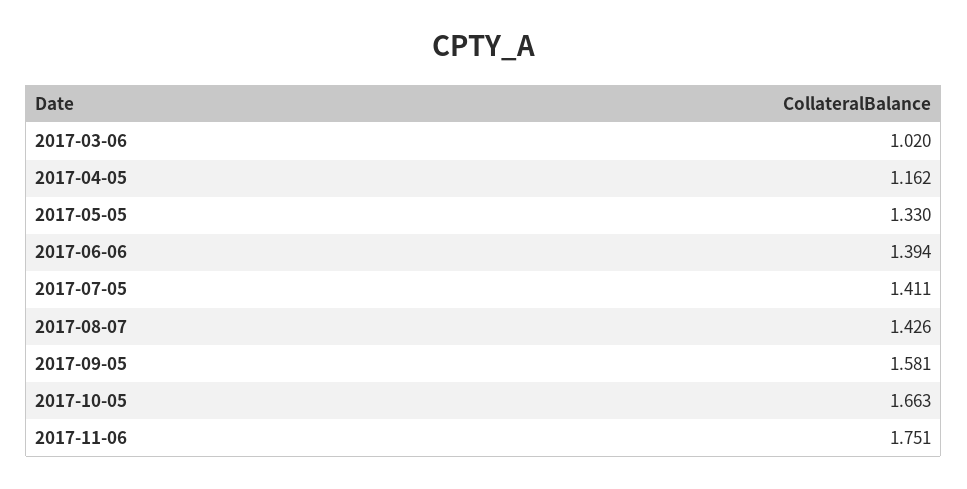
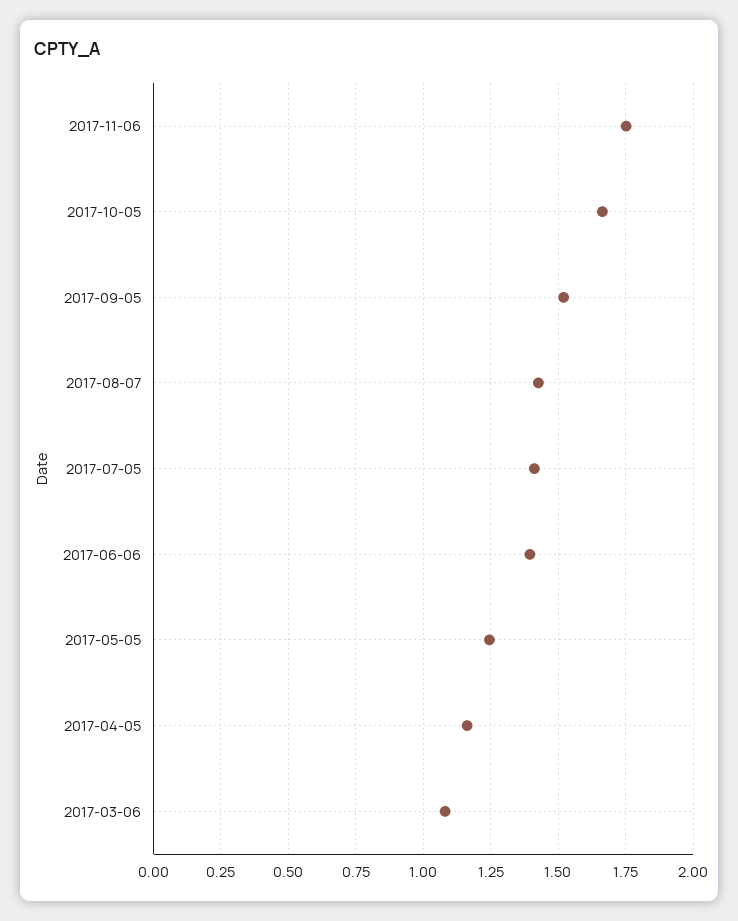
2017-03-06: 1.02 -> 1.075
2017-05-05: 1.33 -> 1.25
2017-09-05: 1.581 -> 1.525

